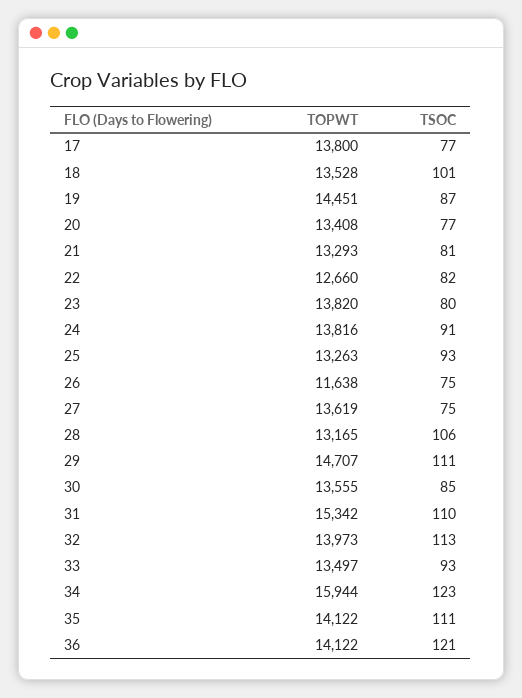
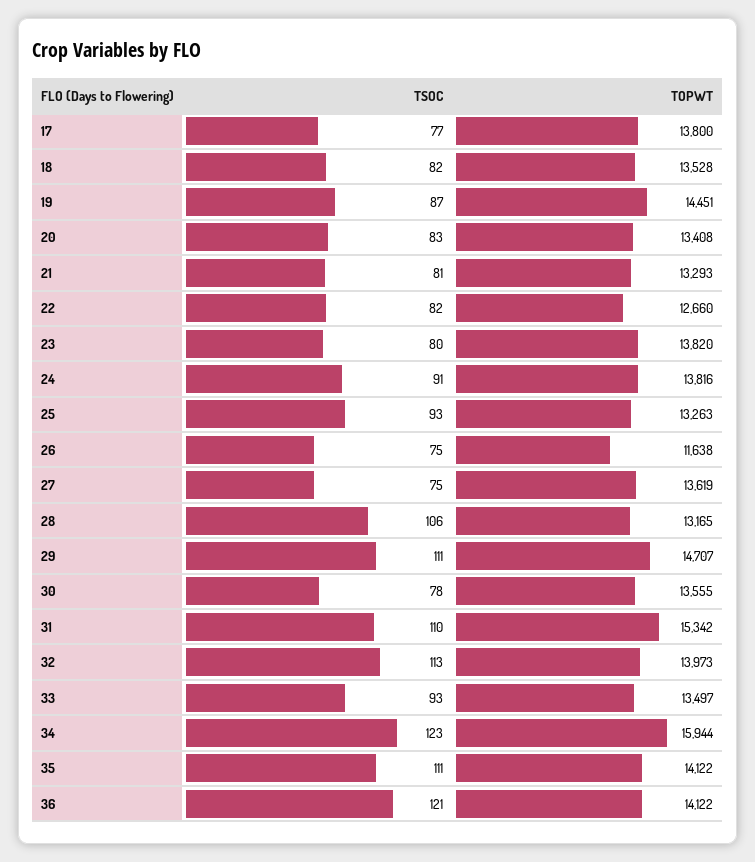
TSOC, 18: 101 -> 82
TSOC, 20: 77 -> 83
TSOC, 30: 85 -> 78

